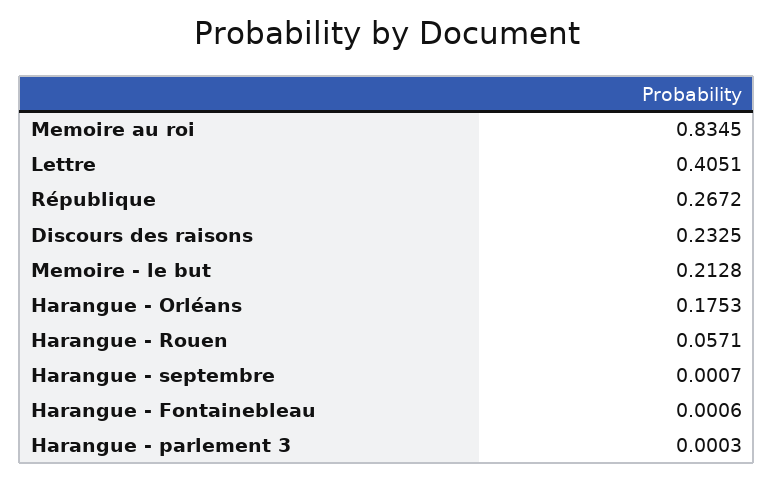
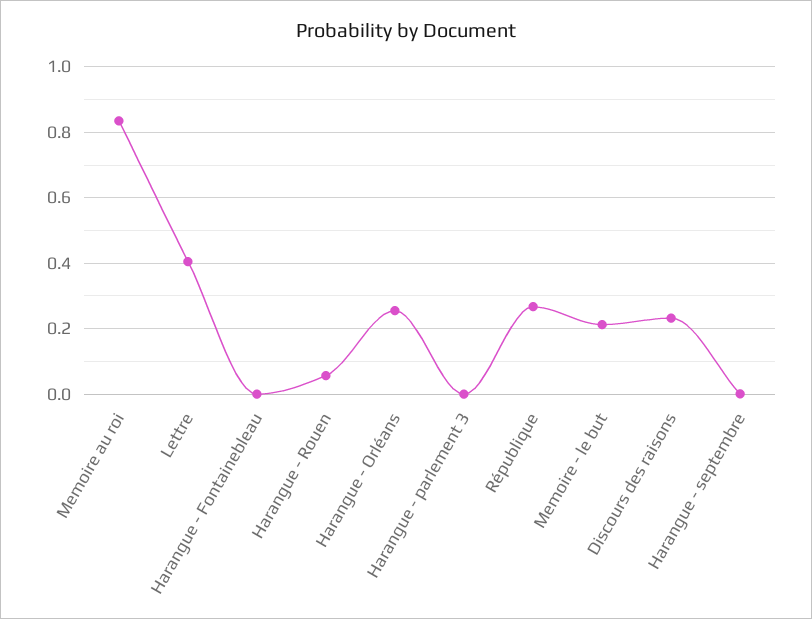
Harangue - Orléans: 0.1753 -> 0.26

